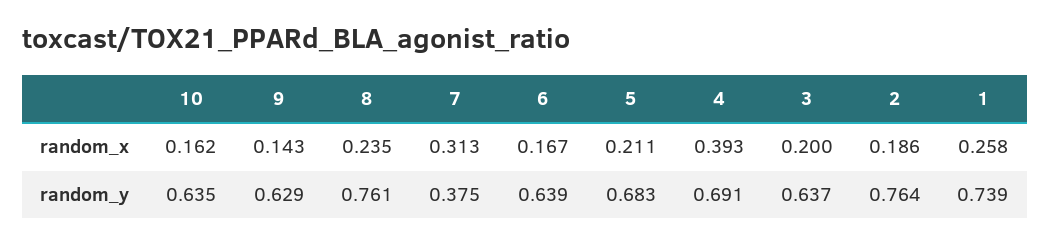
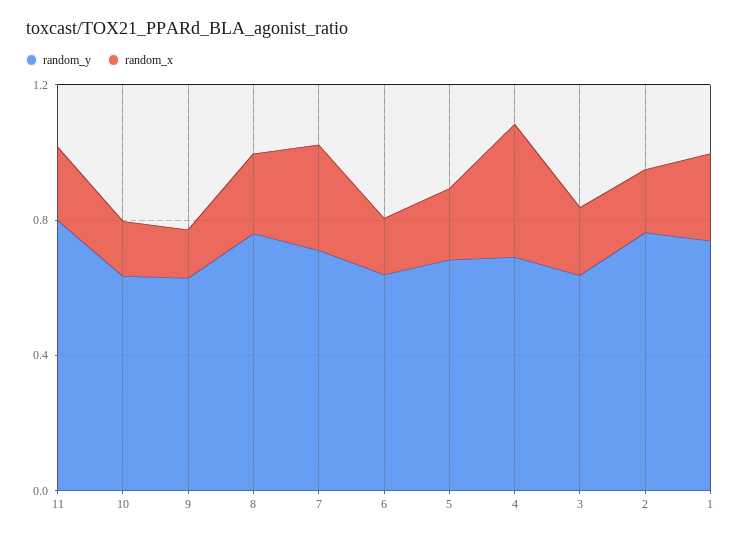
random_y, 7: 0.375 -> 0.7
random_y, 11: none -> 0.8
random_x, 11: none -> 0.2

